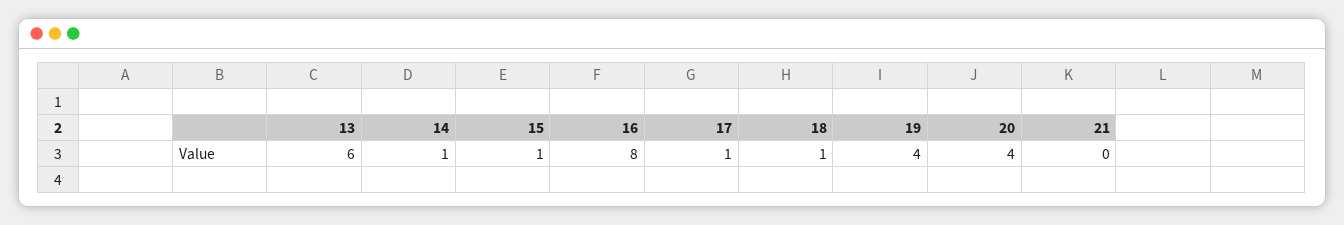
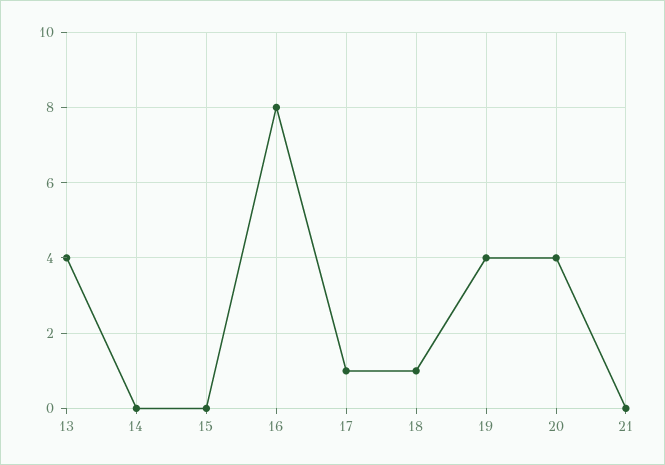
13: 6 -> 4
14: 1 -> 0
15: 1 -> 0

